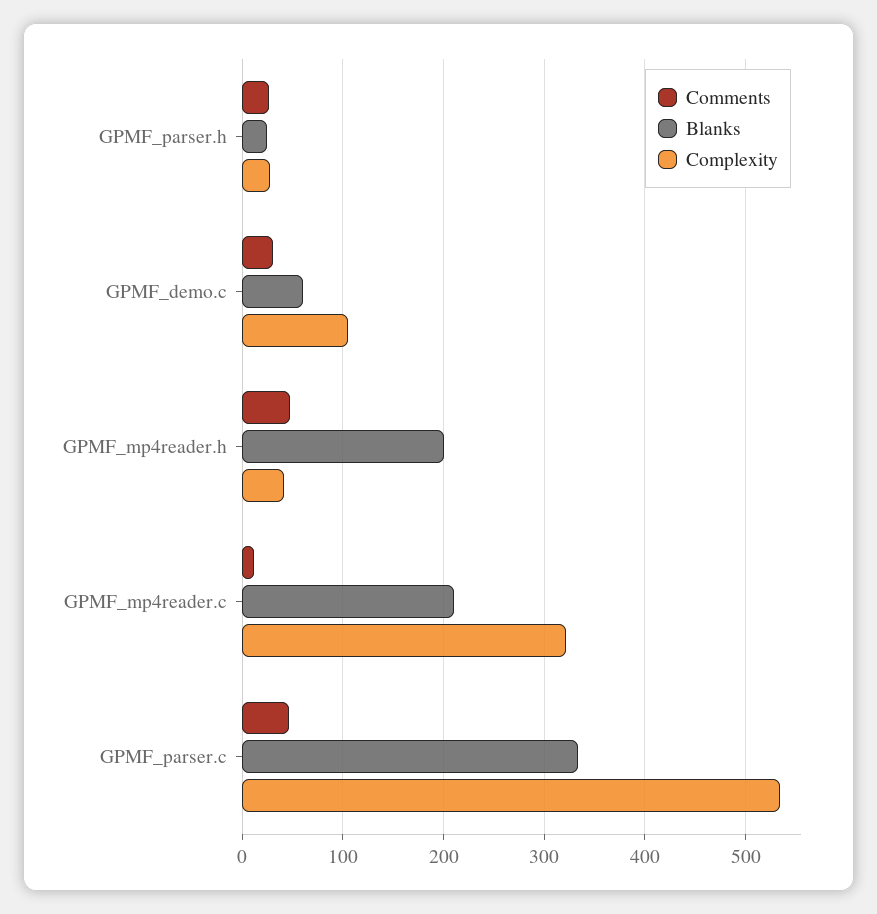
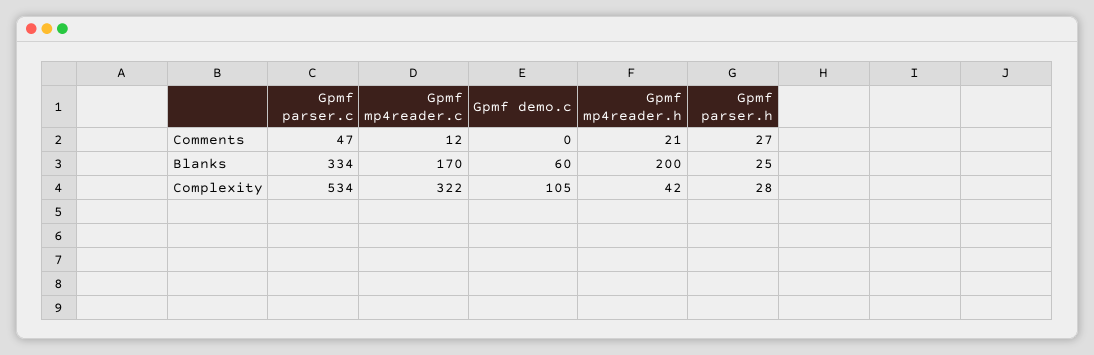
Comments, GPMF_demo.c: 30 -> 0
Comments, GPMF_mp4reader.h: 50 -> 21
Blanks, GPMF_mp4reader.c: 210 -> 170

